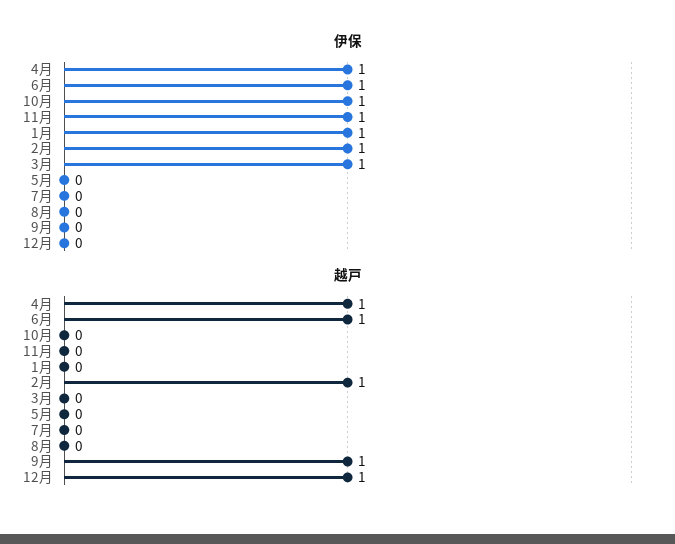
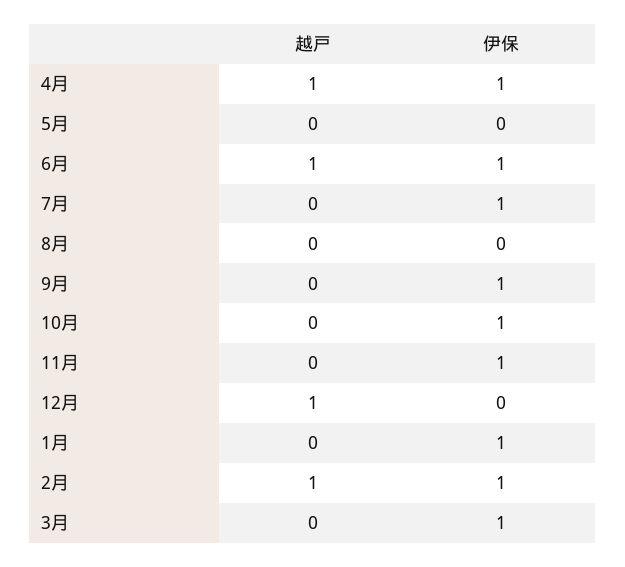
伊保, 7月: 0 -> 1
伊保, 9月: 0 -> 1
越戸, 9月: 1 -> 0

